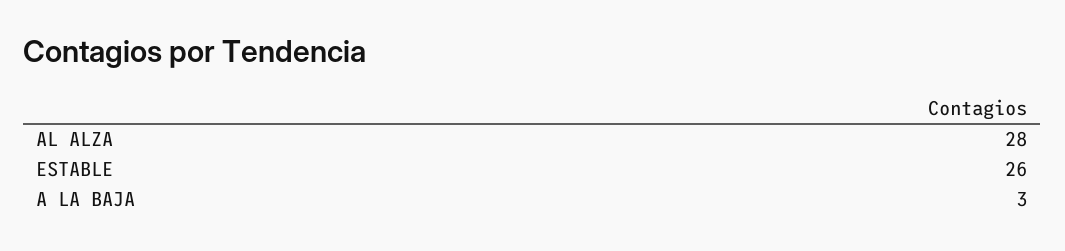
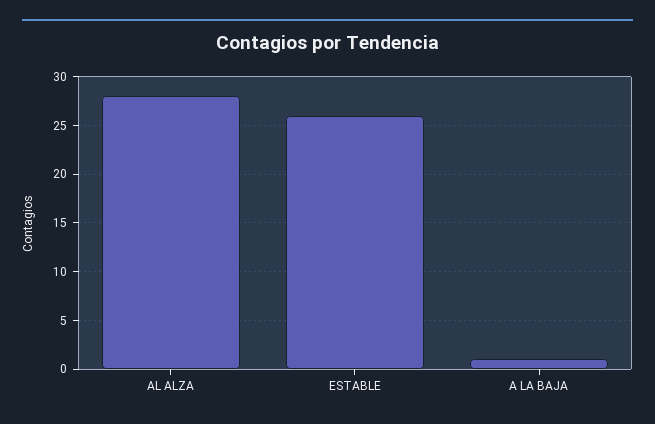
A LA BAJA: 3 -> 1

